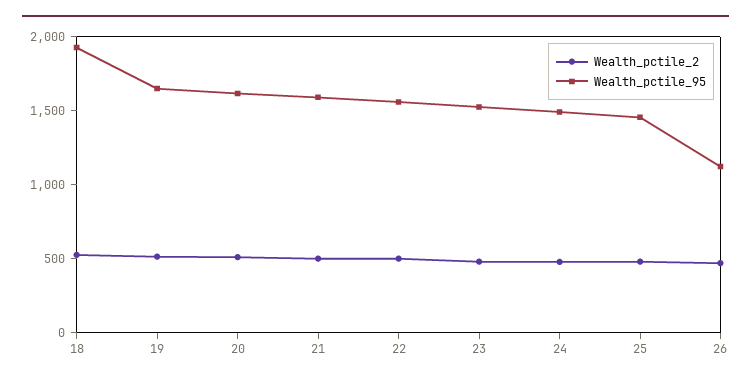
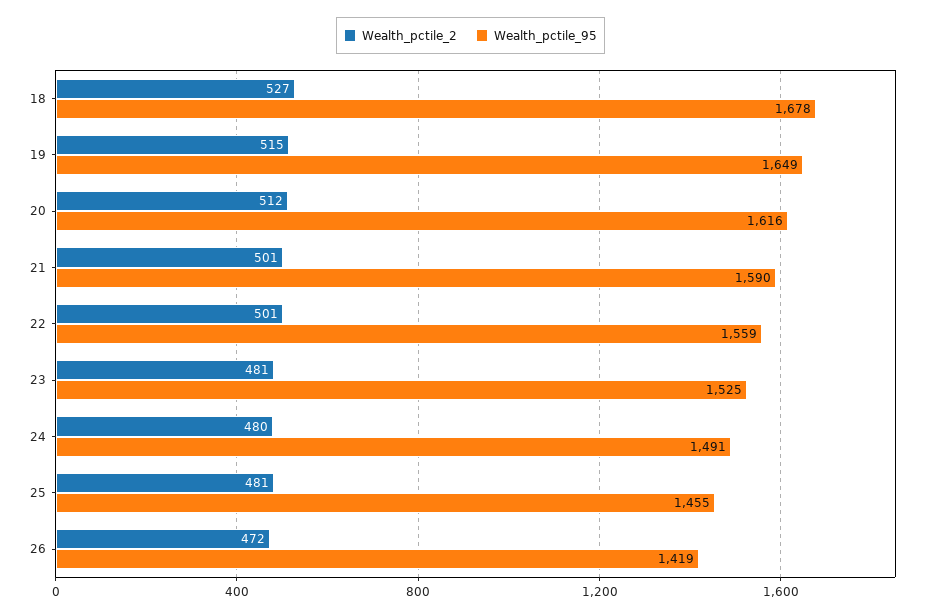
Wealth_pctile_95, 18: 1900 -> 1678
Wealth_pctile_95, 26: 1100 -> 1419

